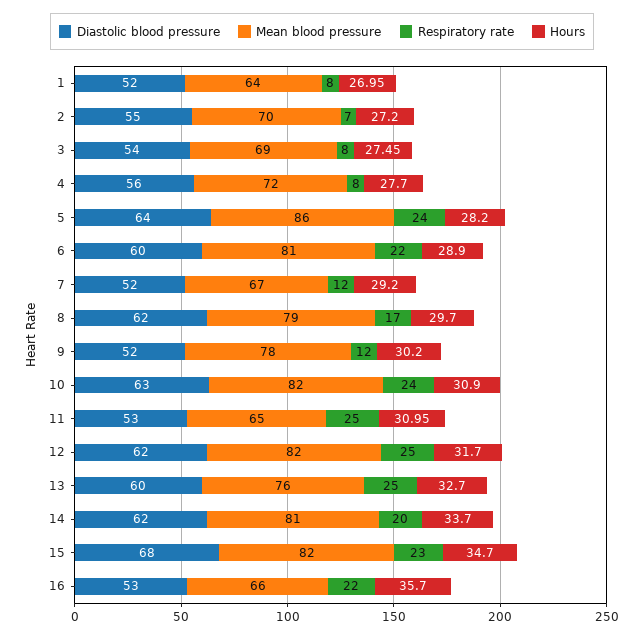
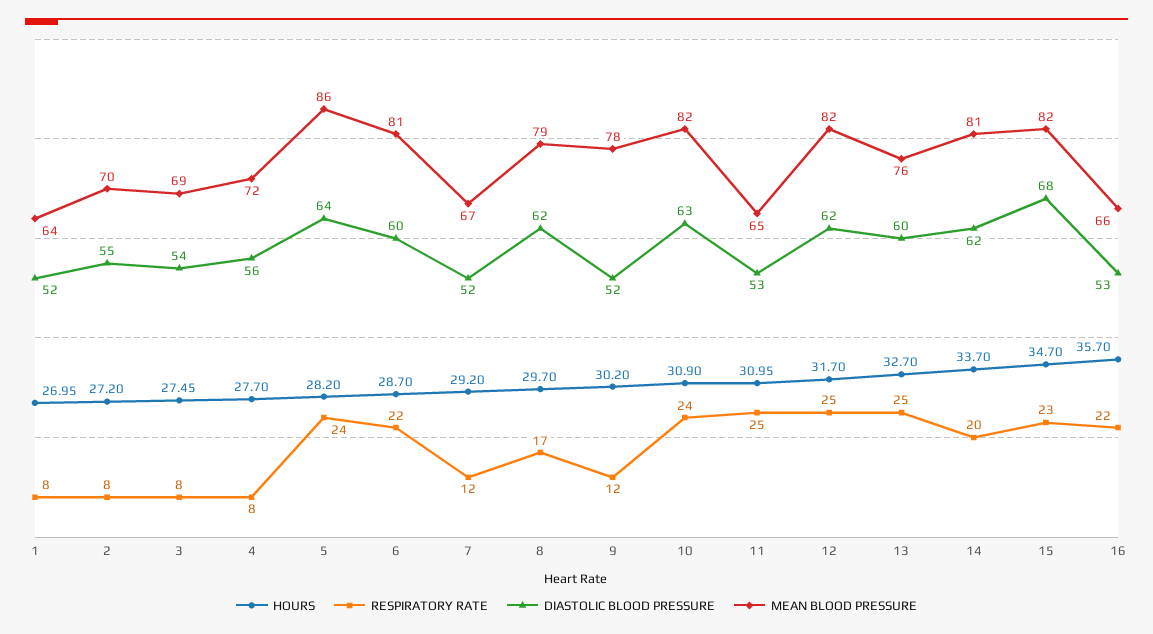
Respiratory rate, 2: 7 -> 8
Hours, 6: 28.9 -> 28.7

